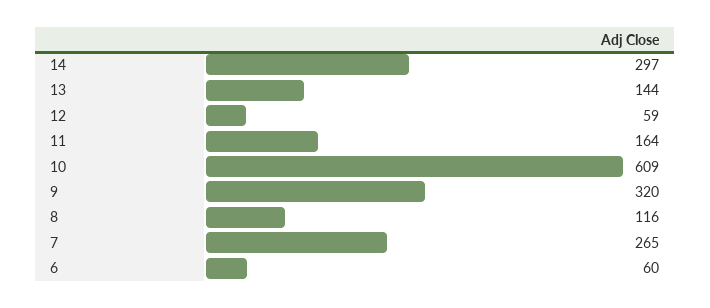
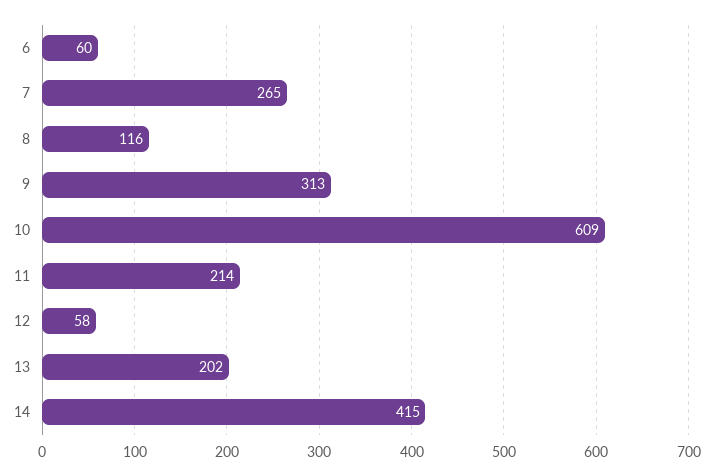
14: 297 -> 415
13: 144 -> 202
12: 59 -> 58
11: 164 -> 214
9: 320 -> 313

